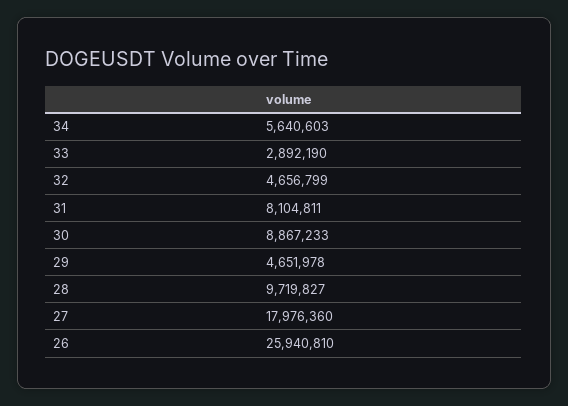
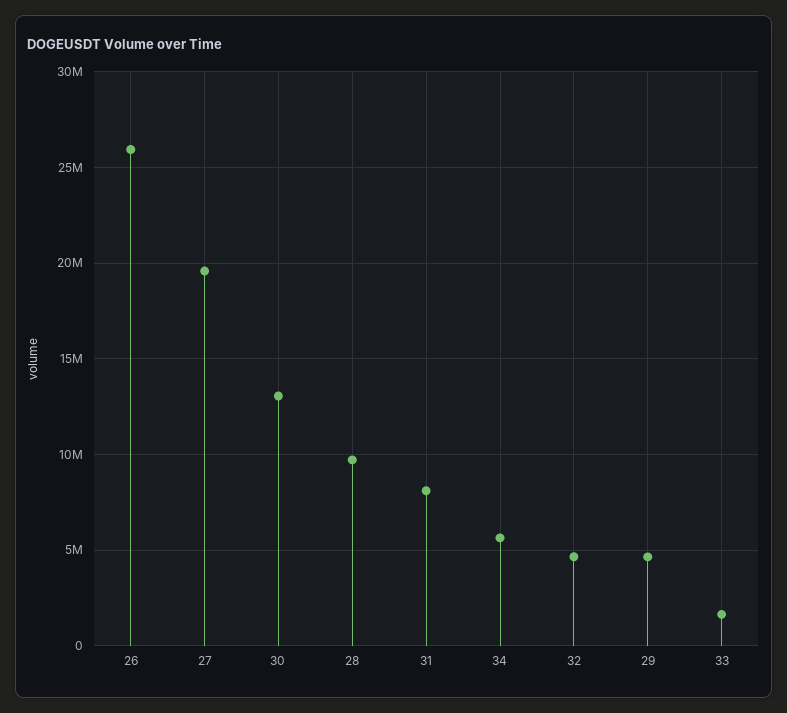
33: 2892190 -> 1500000
30: 8867233 -> 13000000
27: 17976360 -> 19500000

